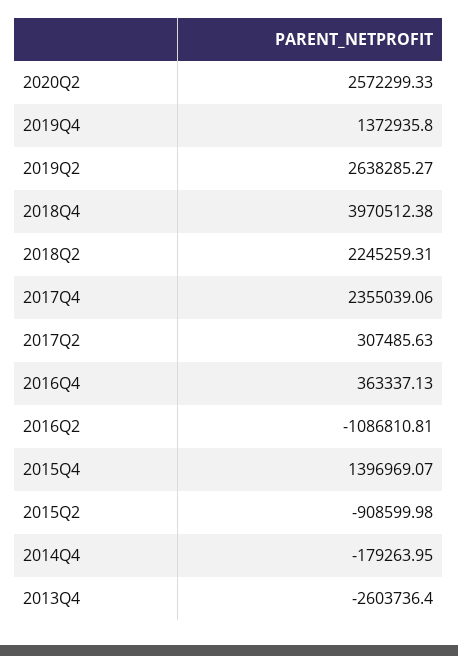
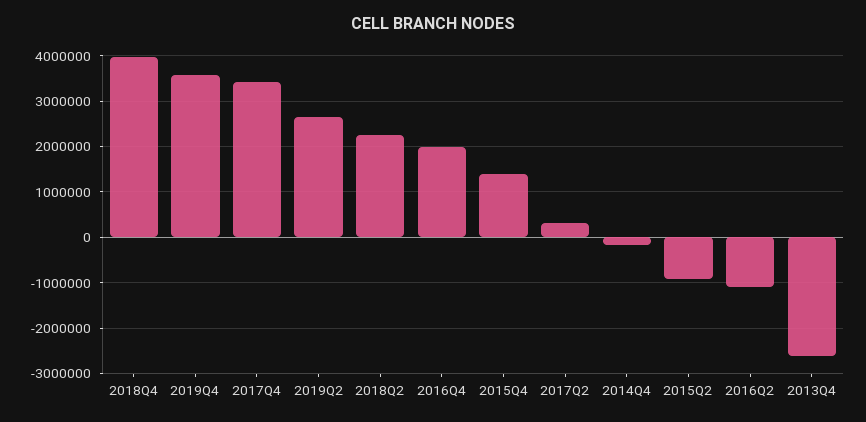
2020Q2: 2572299.33 -> none
2019Q4: 1372935.8 -> 3600000
2017Q4: 2355039.06 -> 3400000
2016Q4: 363337.13 -> 2000000

